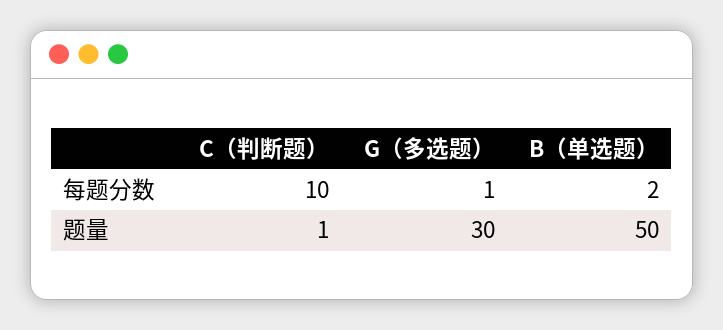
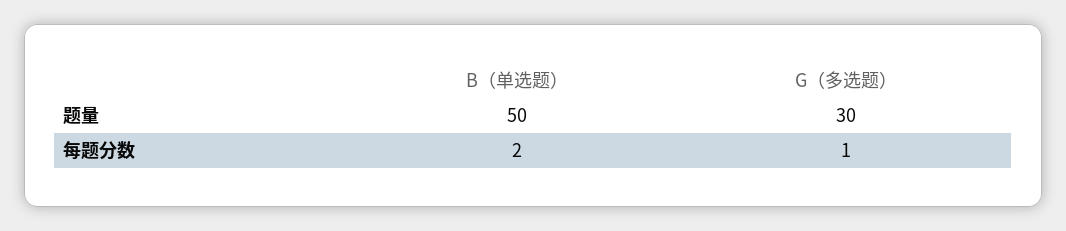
C（判断题）, 每题分数: 10 -> none
C（判断题）, 题量: 1 -> none

